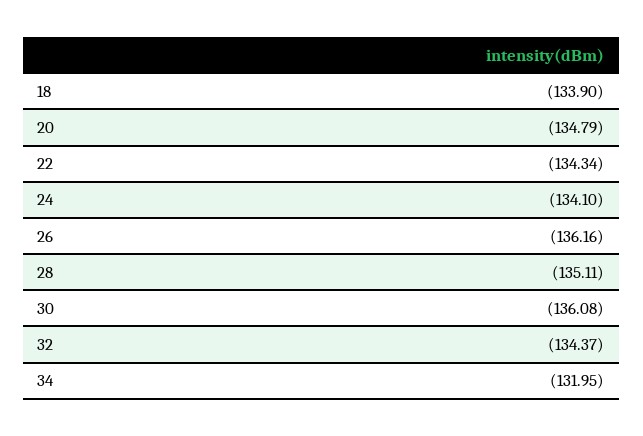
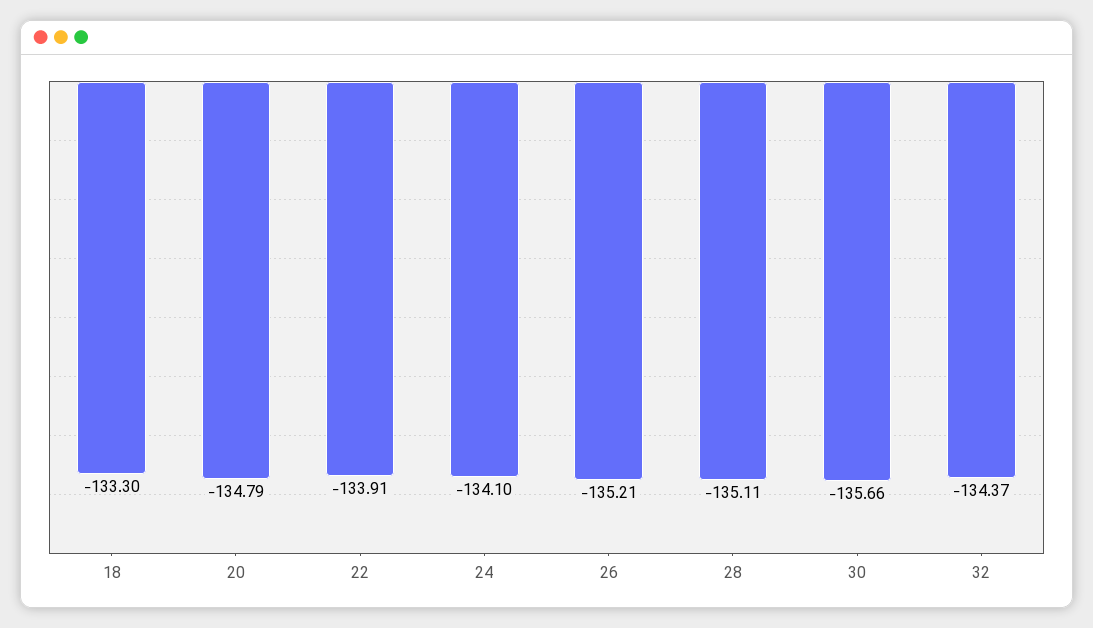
18: -133.9 -> -133.3
22: -134.34 -> -133.91
26: -136.16 -> -135.21
30: -136.08 -> -135.66
34: -131.95 -> none

